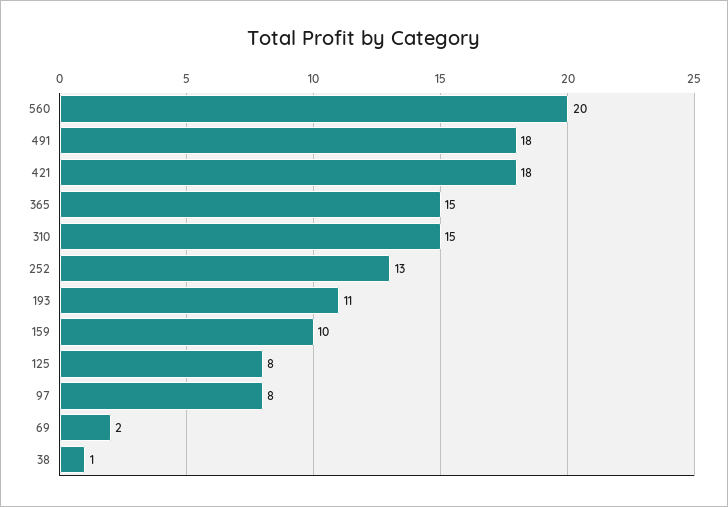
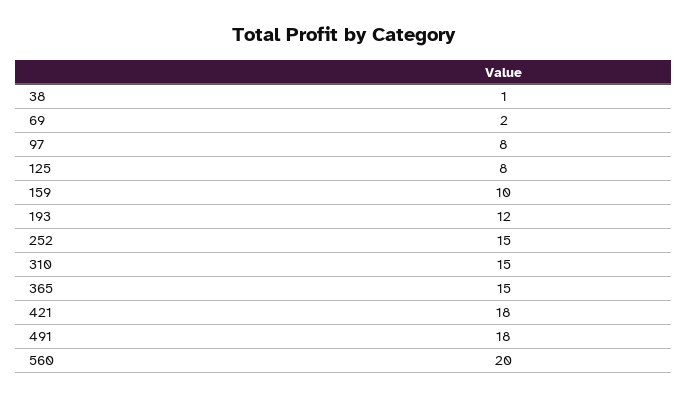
252: 13 -> 15
193: 11 -> 12

